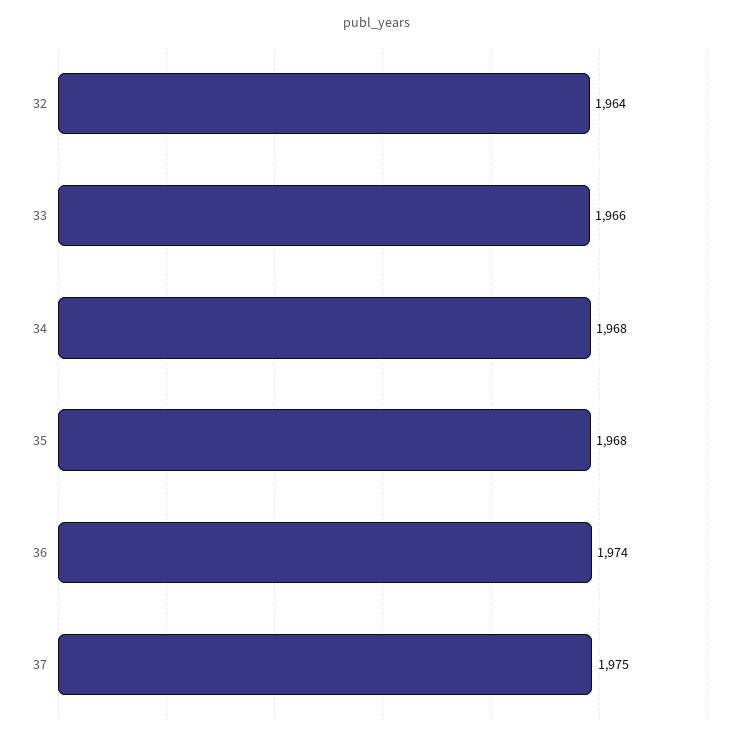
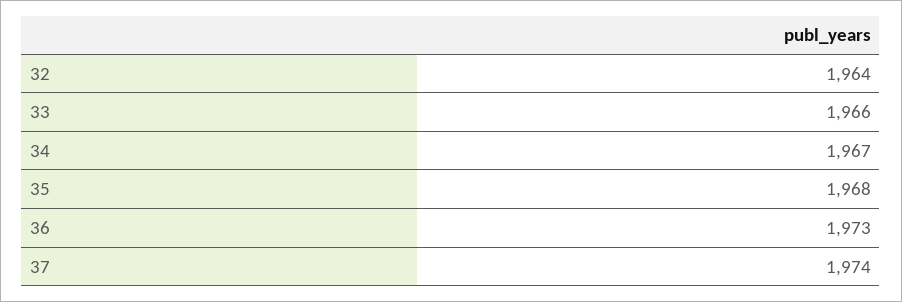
34: 1968 -> 1967
36: 1974 -> 1973
37: 1975 -> 1974

